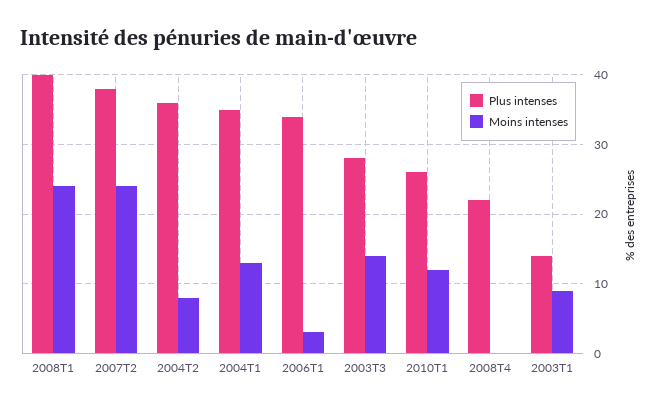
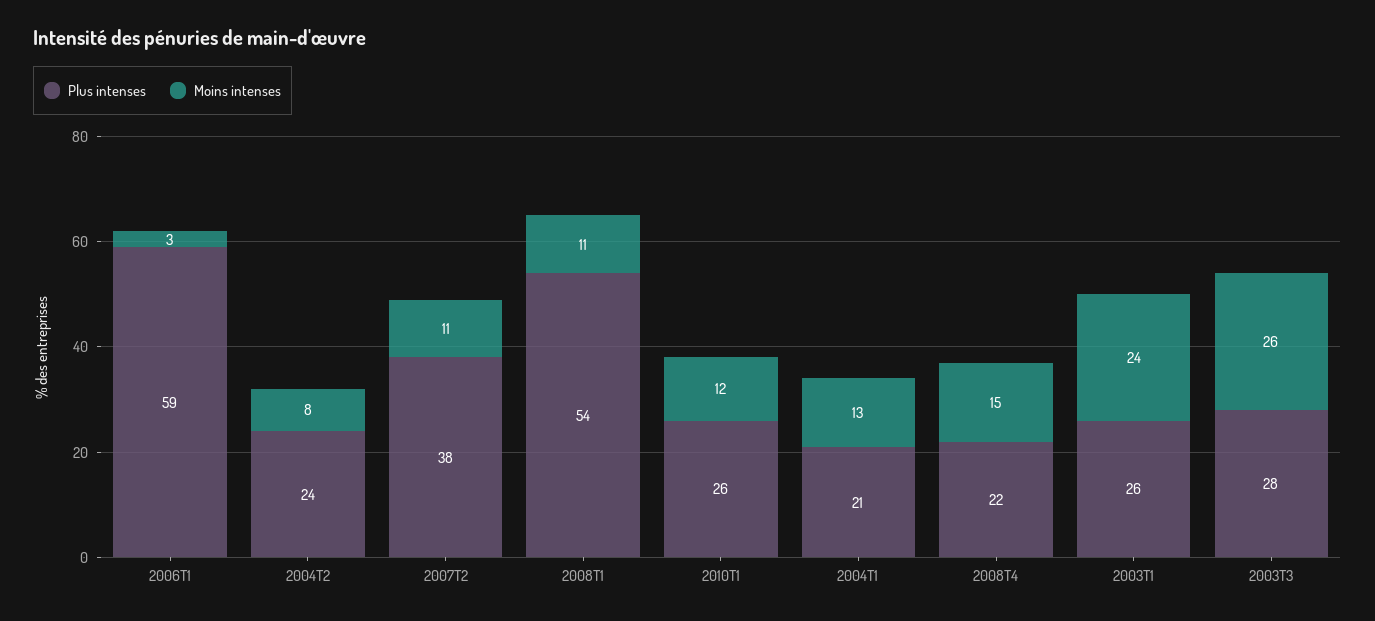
Plus intenses, 2008T1: 40 -> 54
Moins intenses, 2008T1: 24 -> 11
Moins intenses, 2007T2: 24 -> 11
Plus intenses, 2004T2: 36 -> 24
Plus intenses, 2004T1: 35 -> 21
Plus intenses, 2006T1: 34 -> 59
Moins intenses, 2003T3: 14 -> 26
Moins intenses, 2008T4: 0 -> 15
Plus intenses, 2003T1: 14 -> 26
Moins intenses, 2003T1: 9 -> 24

